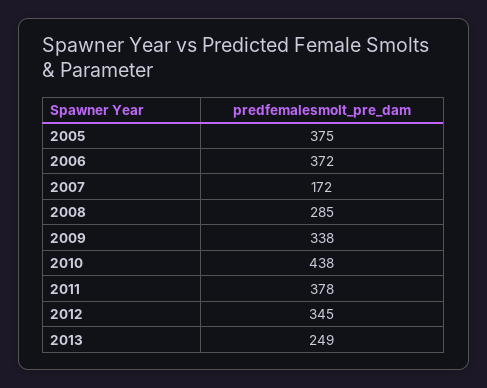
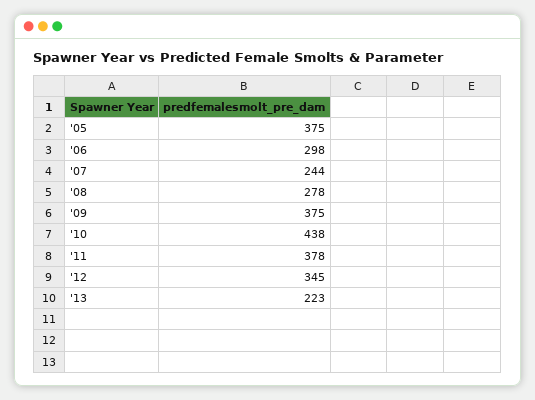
2006: 372 -> 298
2007: 172 -> 244
2008: 285 -> 278
2009: 338 -> 375
2013: 249 -> 223

